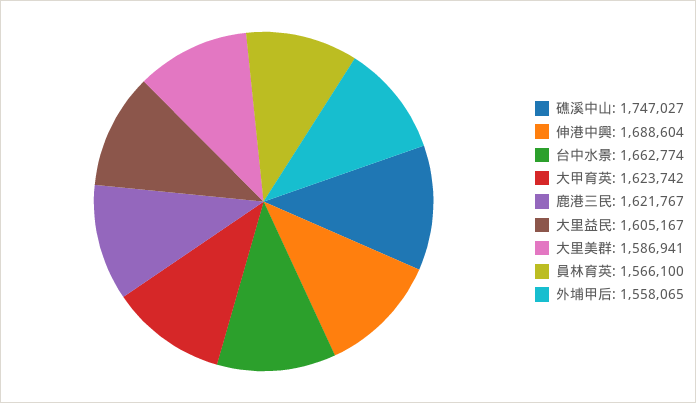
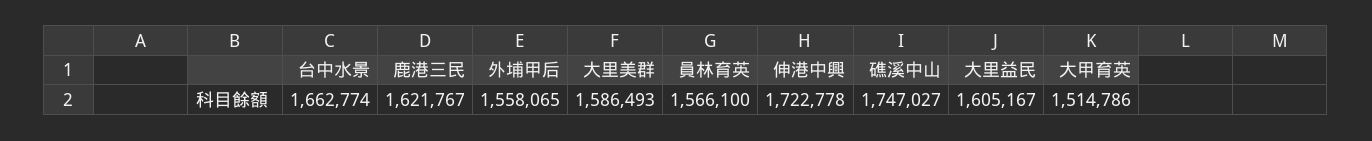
伸港中興: 1688604 -> 1722778
大甲育英: 1623742 -> 1514786
大里美群: 1586941 -> 1586493

